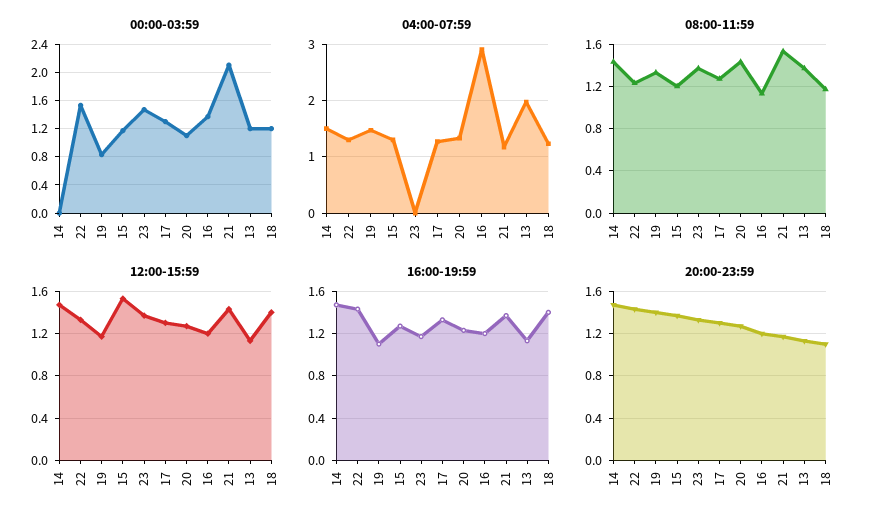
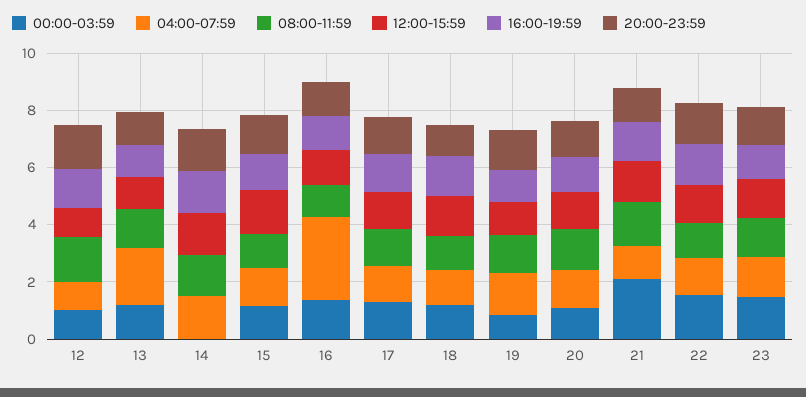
04:00-07:59, 23: 0 -> 1.5
00:00-03:59, 12: none -> 1
04:00-07:59, 12: none -> 1
08:00-11:59, 12: none -> 1.5
12:00-15:59, 12: none -> 1
16:00-19:59, 12: none -> 1.5
20:00-23:59, 12: none -> 1.5

